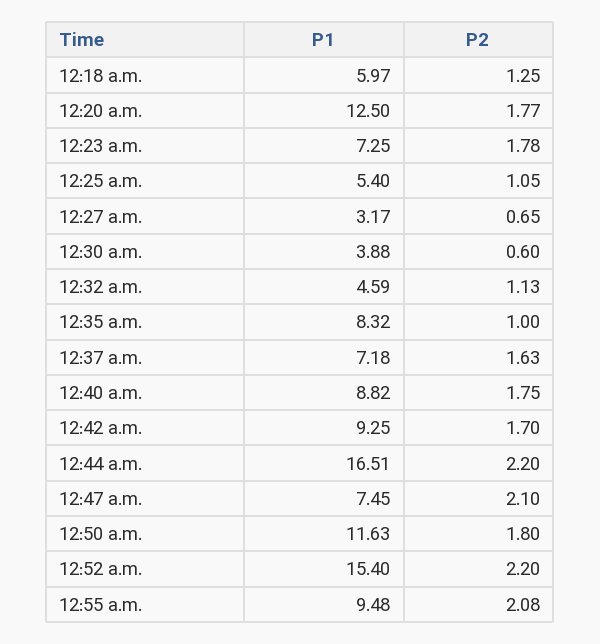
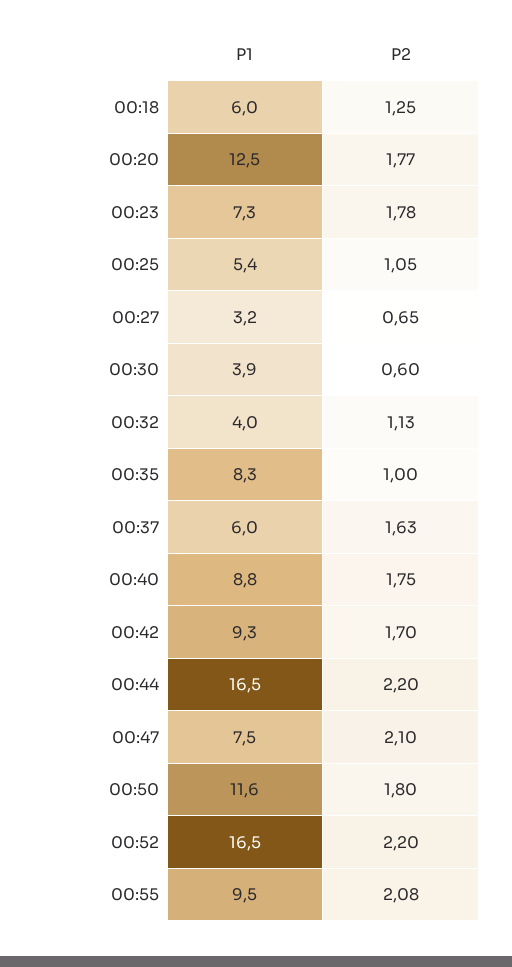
P1, 12:32 a.m.: 4.59 -> 4
P1, 12:37 a.m.: 7.18 -> 6
P1, 12:52 a.m.: 15.4 -> 16.5

